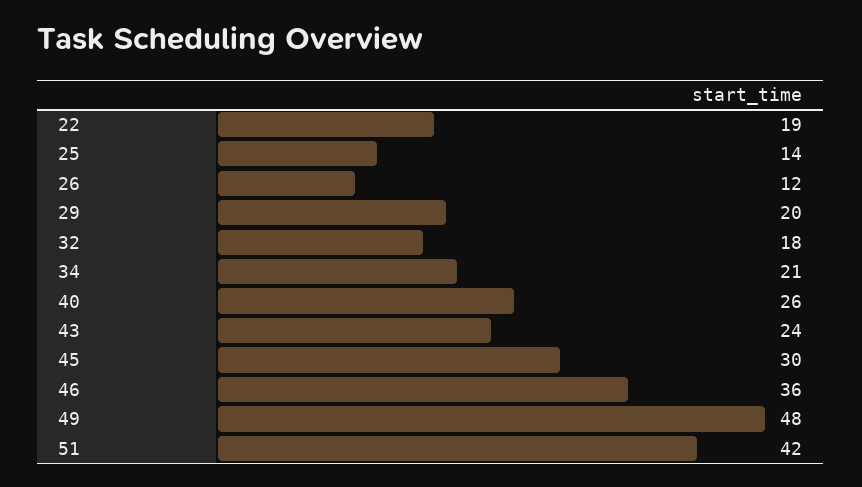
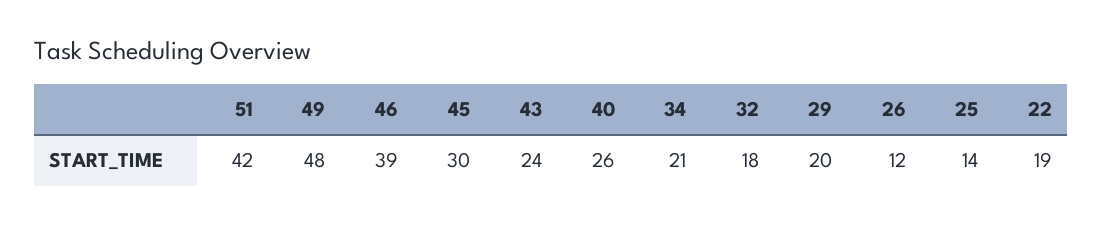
46: 36 -> 39

